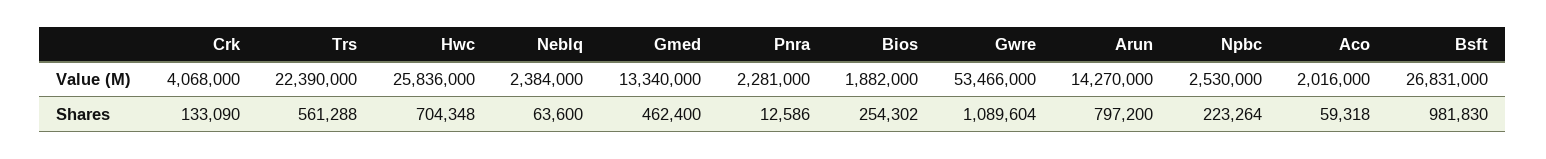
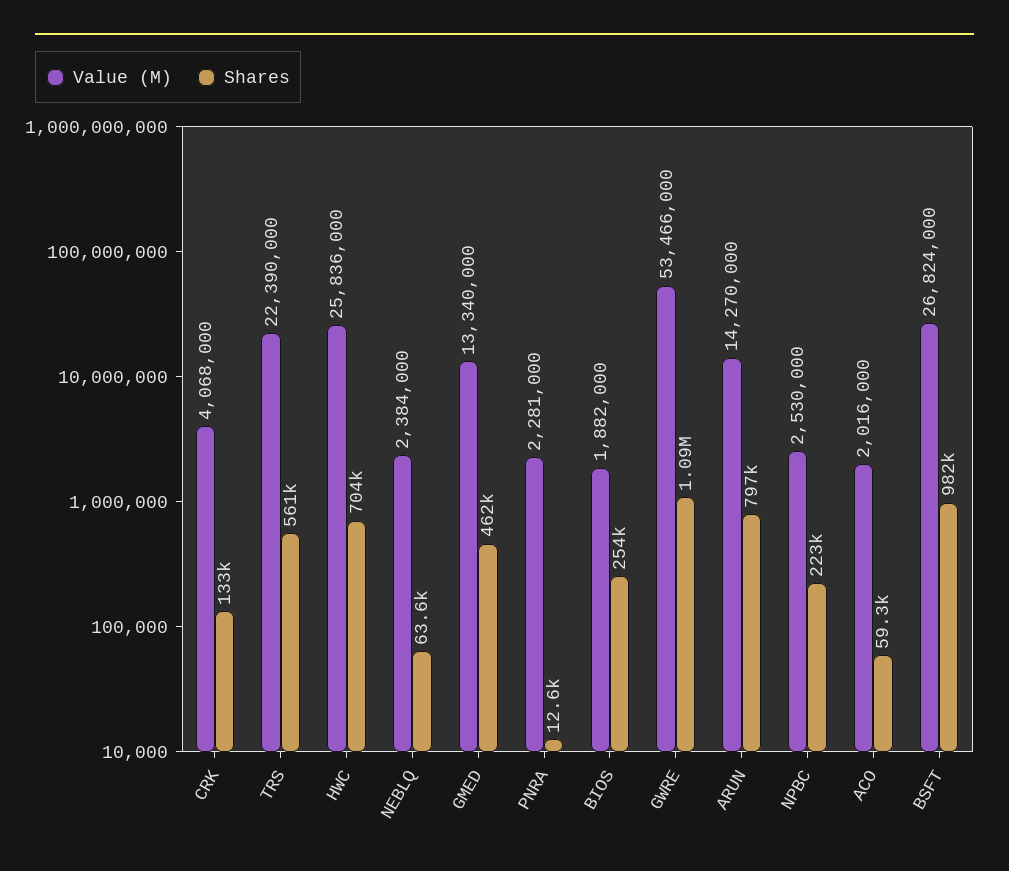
Value (M), Bsft: 26831000 -> 26824000

